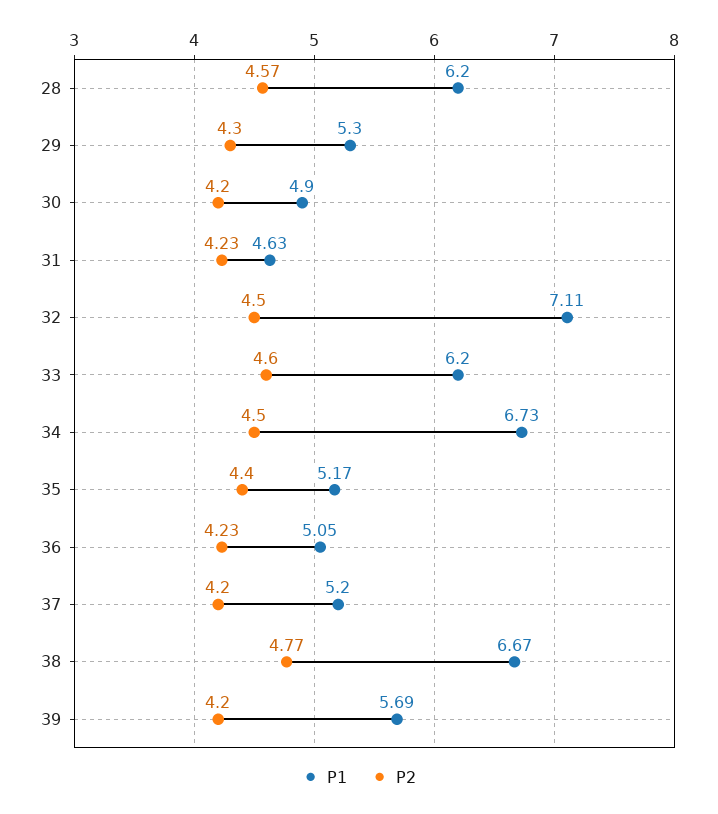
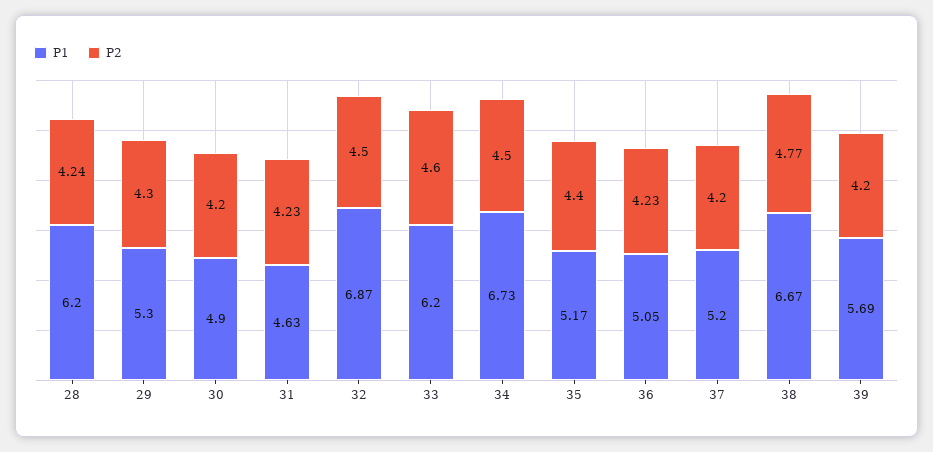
P2, 28: 4.57 -> 4.24
P1, 32: 7.11 -> 6.87

